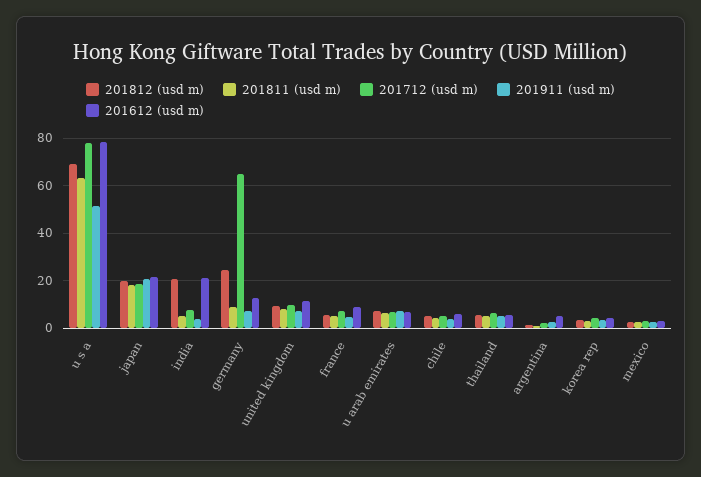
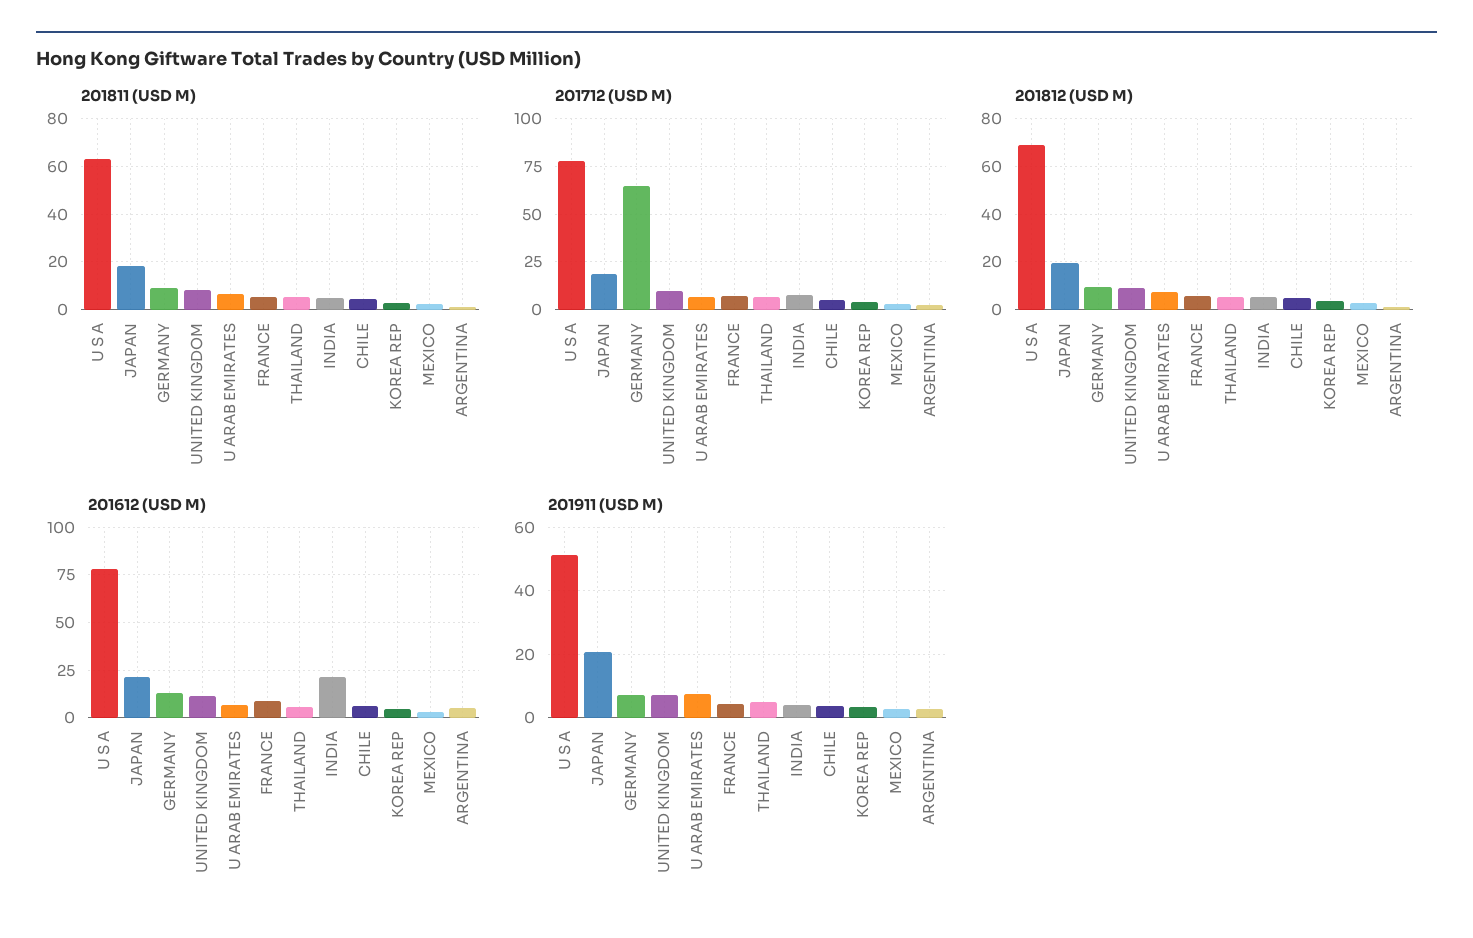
201812 (usd m), india: 20 -> 5
201812 (usd m), germany: 25 -> 10

